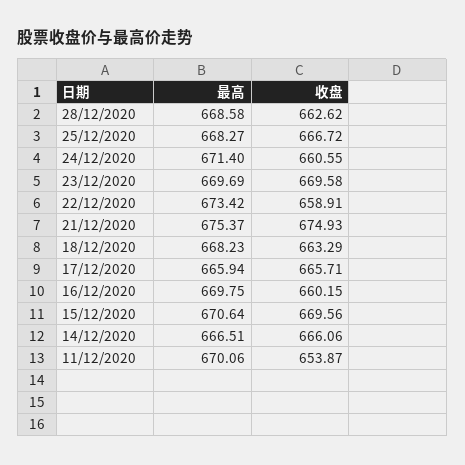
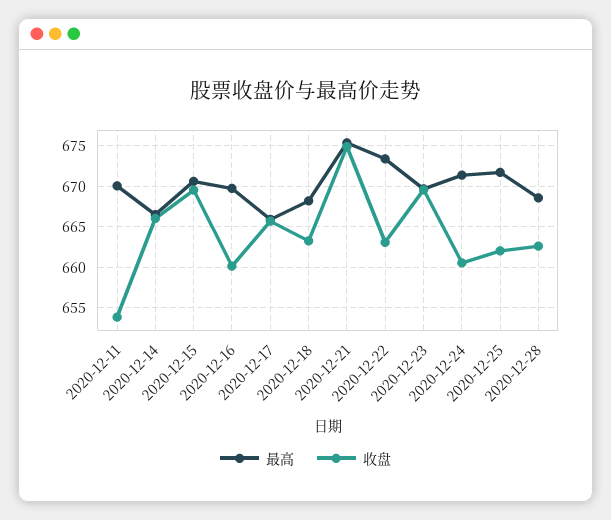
最高, 25/12/2020: 668.27 -> 672
收盘, 25/12/2020: 666.72 -> 662
收盘, 22/12/2020: 658.91 -> 663

